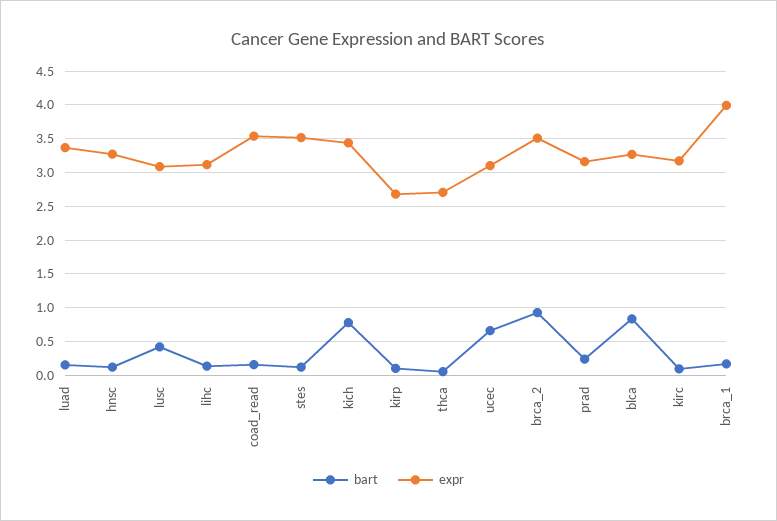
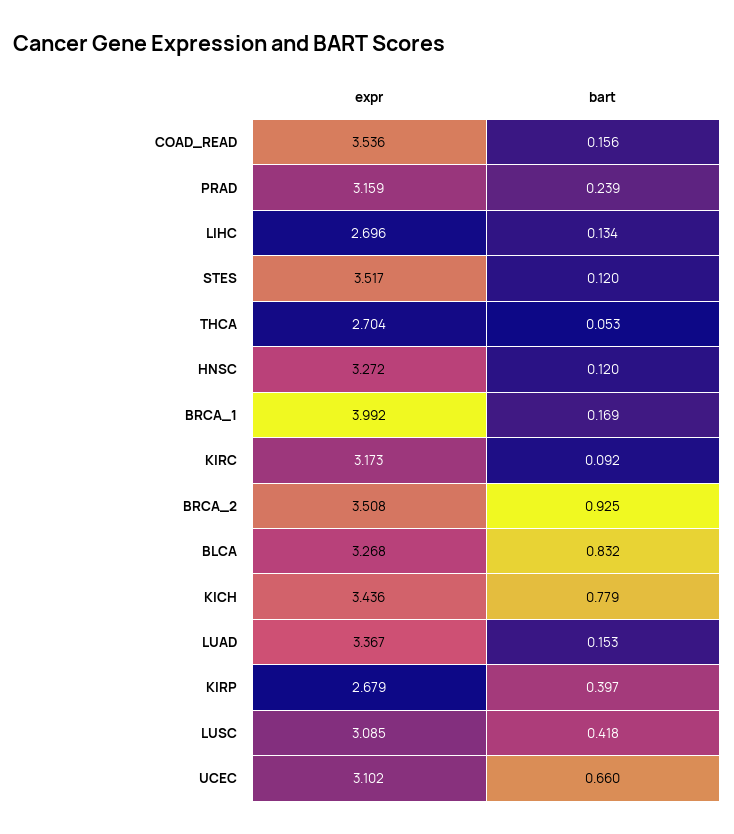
expr, lihc: 3.1 -> 2.696
bart, kirp: 0.1 -> 0.397

